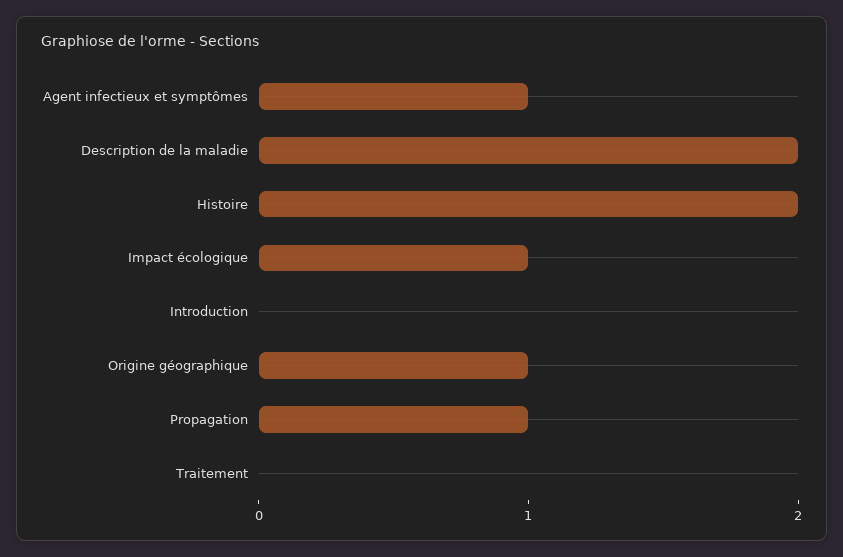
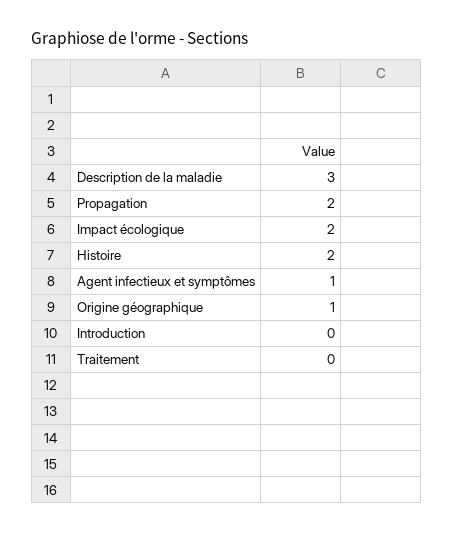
Description de la maladie: 2 -> 3
Impact écologique: 1 -> 2
Propagation: 1 -> 2

